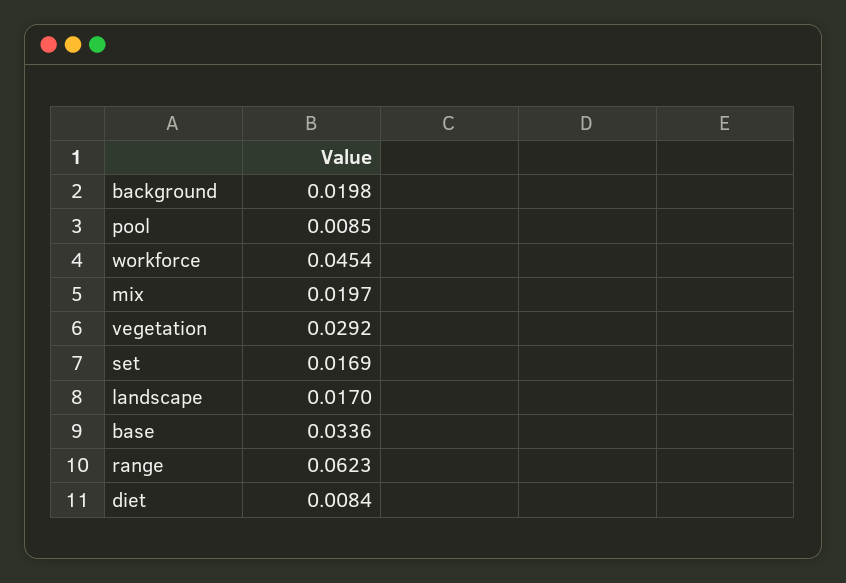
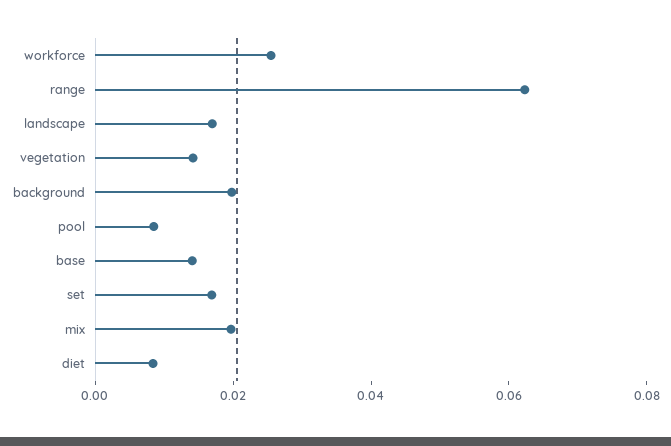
workforce: 0.0454 -> 0.025
vegetation: 0.0292 -> 0.015
base: 0.0336 -> 0.015

